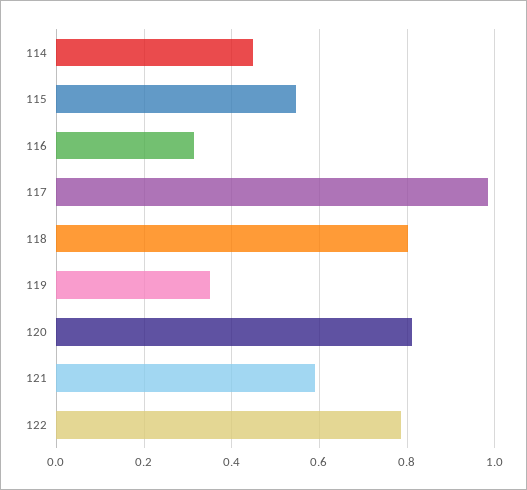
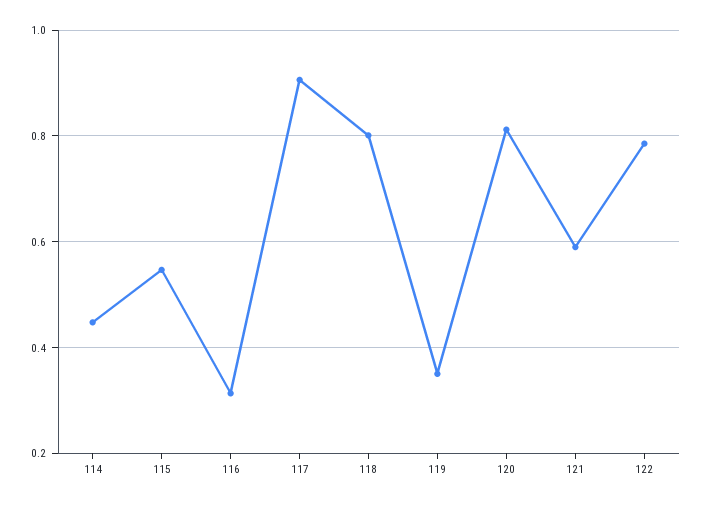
117: 0.98 -> 0.9

